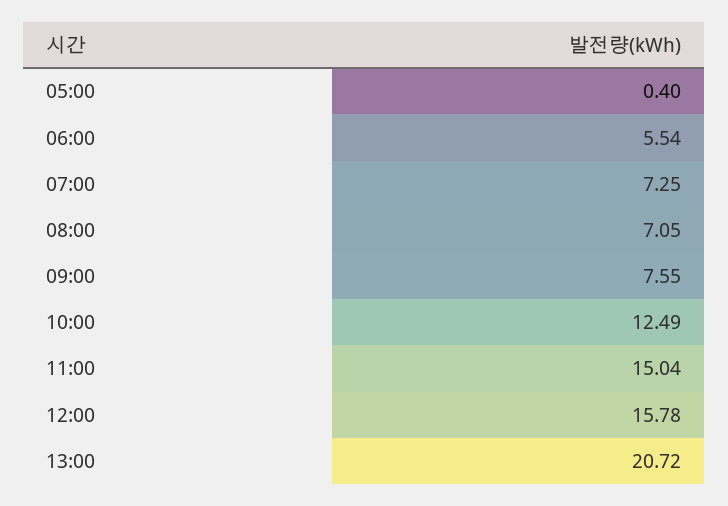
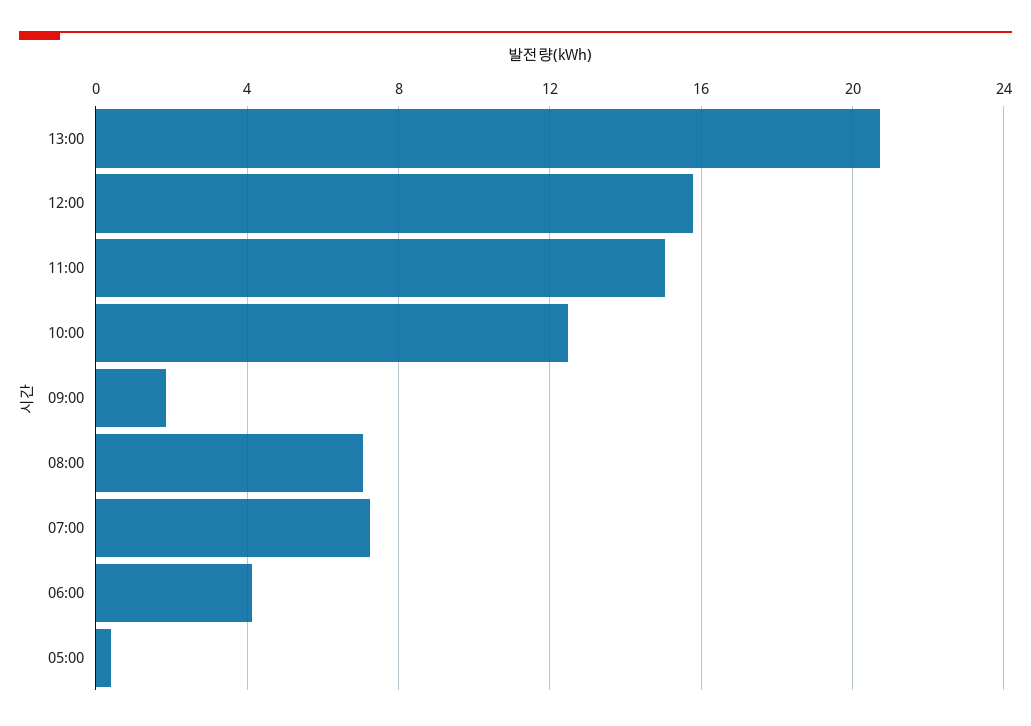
06:00: 5.54 -> 4
09:00: 7.55 -> 2

